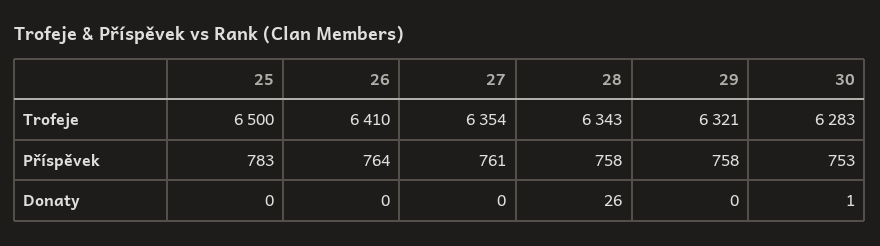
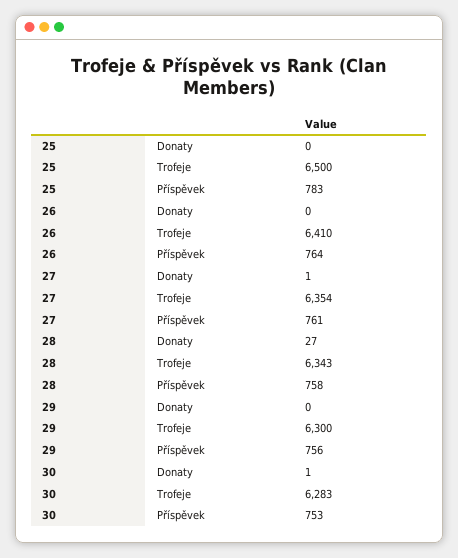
29, Trofeje: 6321 -> 6300
29, Příspěvek: 758 -> 756
27, Donaty: 0 -> 1
28, Donaty: 26 -> 27

